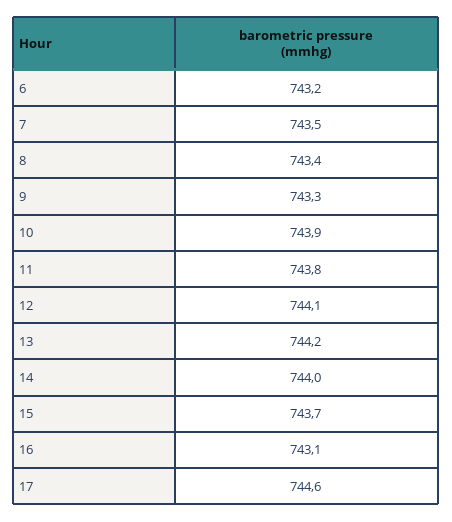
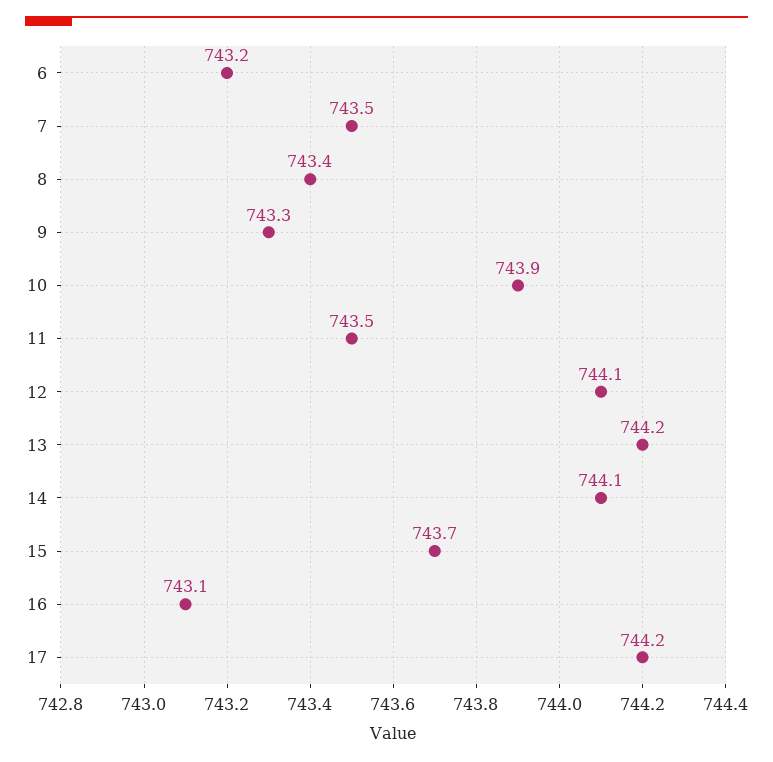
11: 743.8 -> 743.5
14: 744 -> 744.1
17: 744.6 -> 744.2

